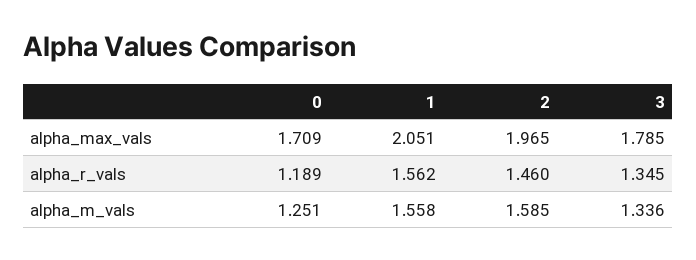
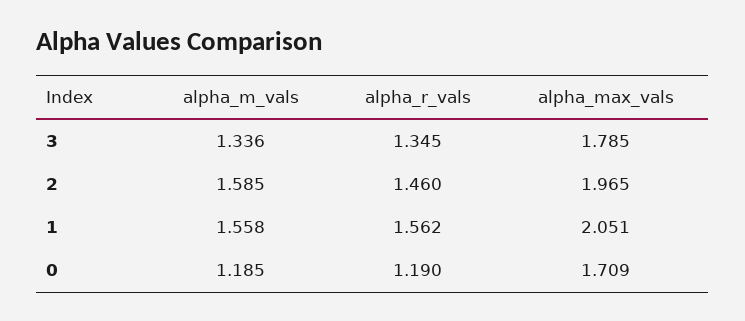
0, alpha_r_vals: 1.189 -> 1.19
0, alpha_m_vals: 1.251 -> 1.185

